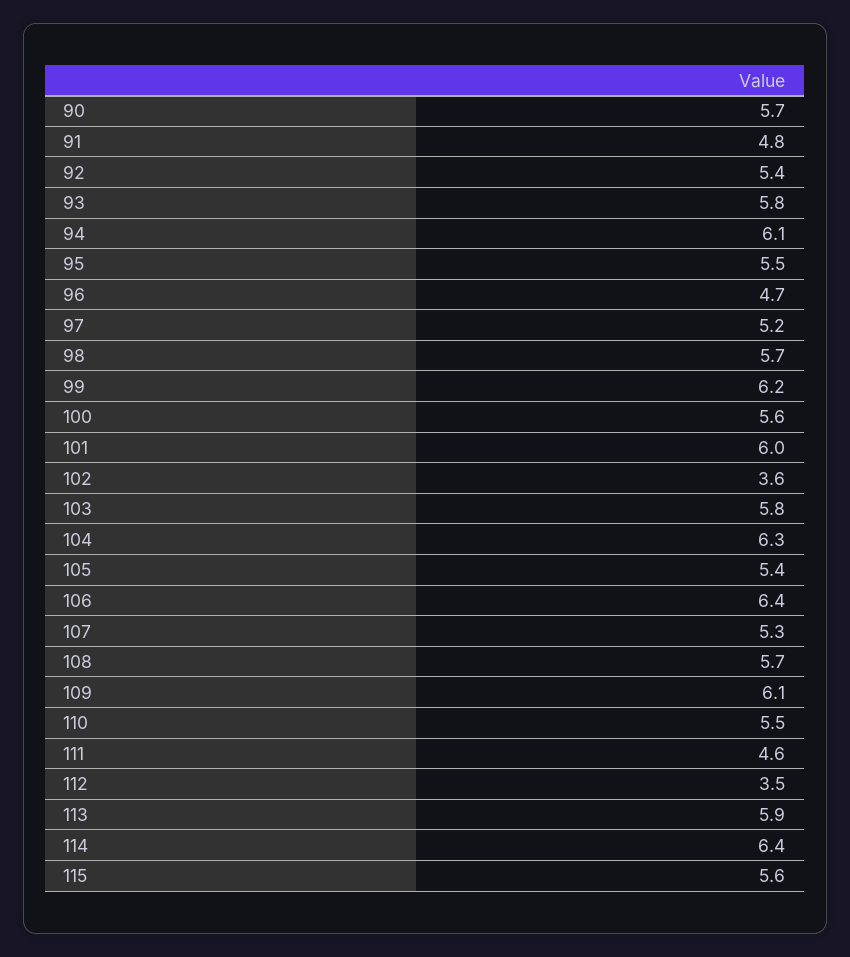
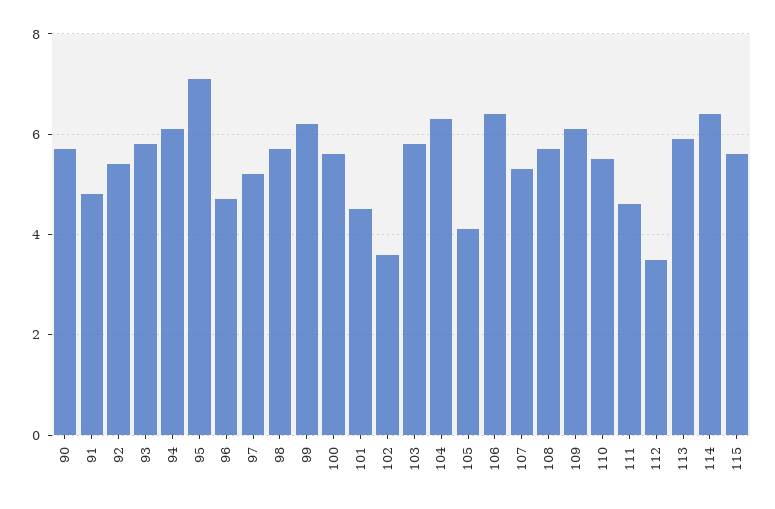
95: 5.5 -> 7
101: 6 -> 4.5
105: 5.4 -> 4

